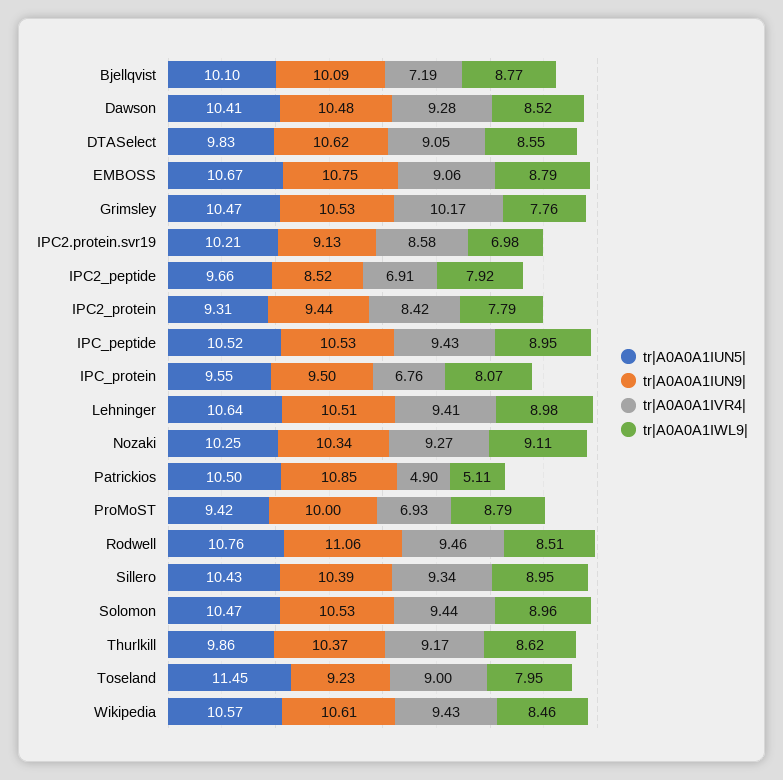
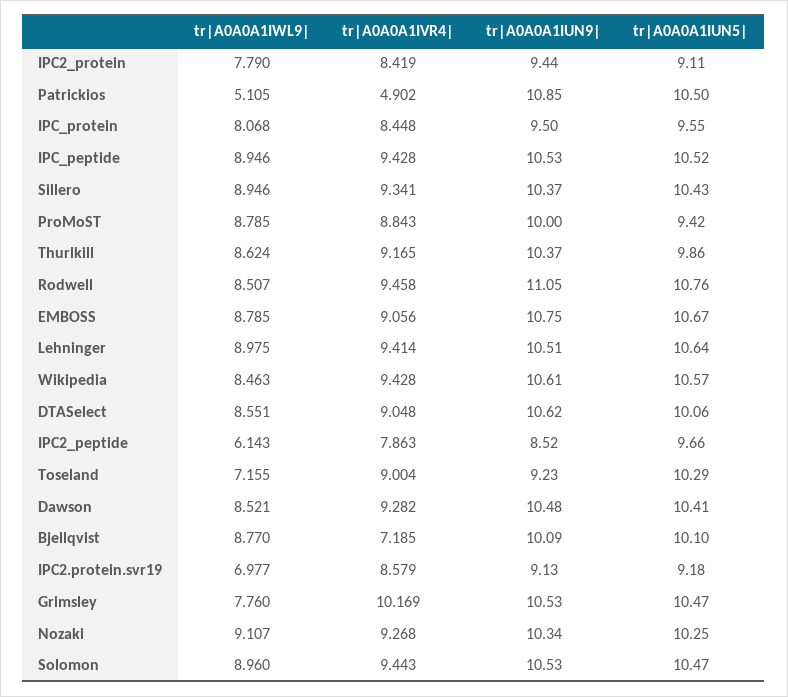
tr|A0A0A1IUN5|, DTASelect: 9.83 -> 10.06
tr|A0A0A1IUN5|, IPC2.protein.svr19: 10.21 -> 9.18
tr|A0A0A1IVR4|, IPC2_peptide: 6.91 -> 7.863
tr|A0A0A1IWL9|, IPC2_peptide: 7.92 -> 6.143
tr|A0A0A1IUN5|, IPC2_protein: 9.31 -> 9.11
tr|A0A0A1IVR4|, IPC_protein: 6.76 -> 8.448
tr|A0A0A1IVR4|, ProMoST: 6.93 -> 8.843
tr|A0A0A1IUN9|, Rodwell: 11.06 -> 11.05
tr|A0A0A1IUN9|, Sillero: 10.39 -> 10.37
tr|A0A0A1IUN5|, Toseland: 11.45 -> 10.29
tr|A0A0A1IWL9|, Toseland: 7.95 -> 7.155

